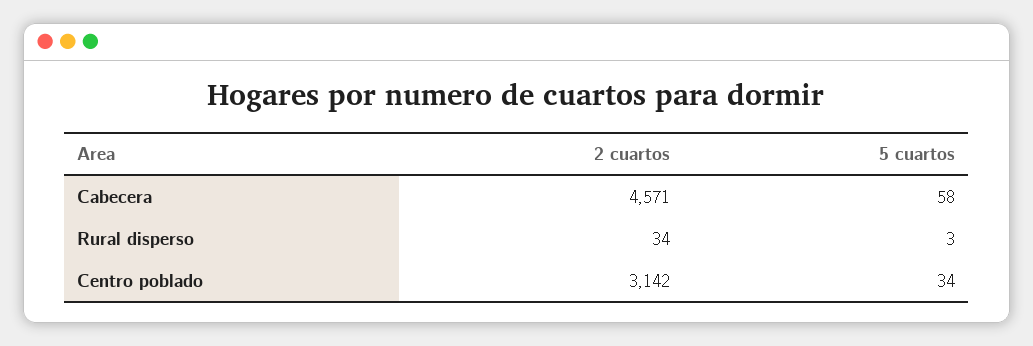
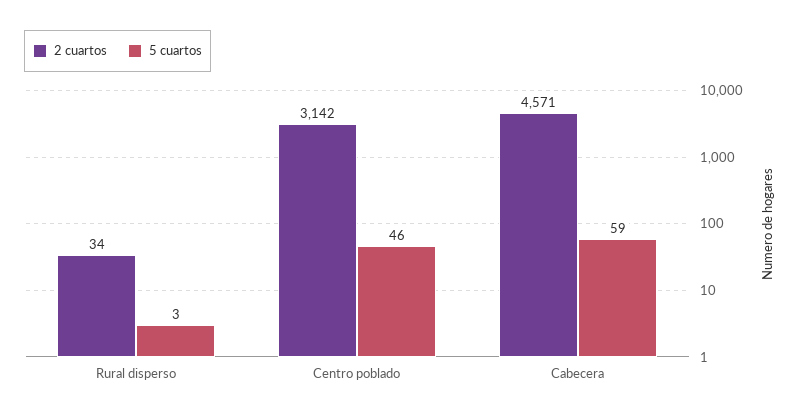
5 cuartos, Cabecera: 58 -> 59
5 cuartos, Centro poblado: 34 -> 46

